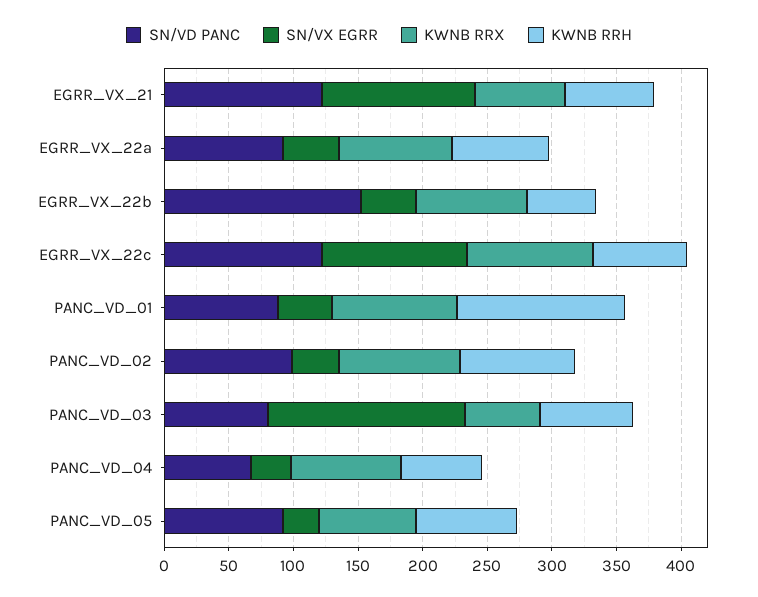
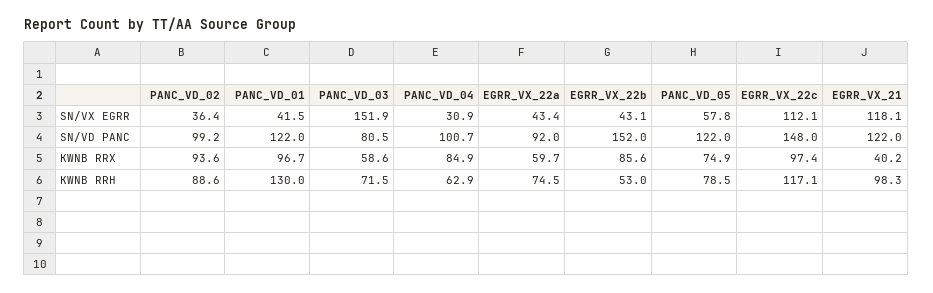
KWNB RRX, EGRR_VX_21: 70 -> 40.2
KWNB RRH, EGRR_VX_21: 70 -> 98.3
KWNB RRX, EGRR_VX_22a: 90 -> 59.7
SN/VD PANC, EGRR_VX_22c: 120 -> 148
KWNB RRH, EGRR_VX_22c: 70 -> 117.1
SN/VD PANC, PANC_VD_01: 90 -> 122
SN/VD PANC, PANC_VD_04: 70 -> 100.7
SN/VD PANC, PANC_VD_05: 90 -> 122
SN/VX EGRR, PANC_VD_05: 30 -> 57.8

